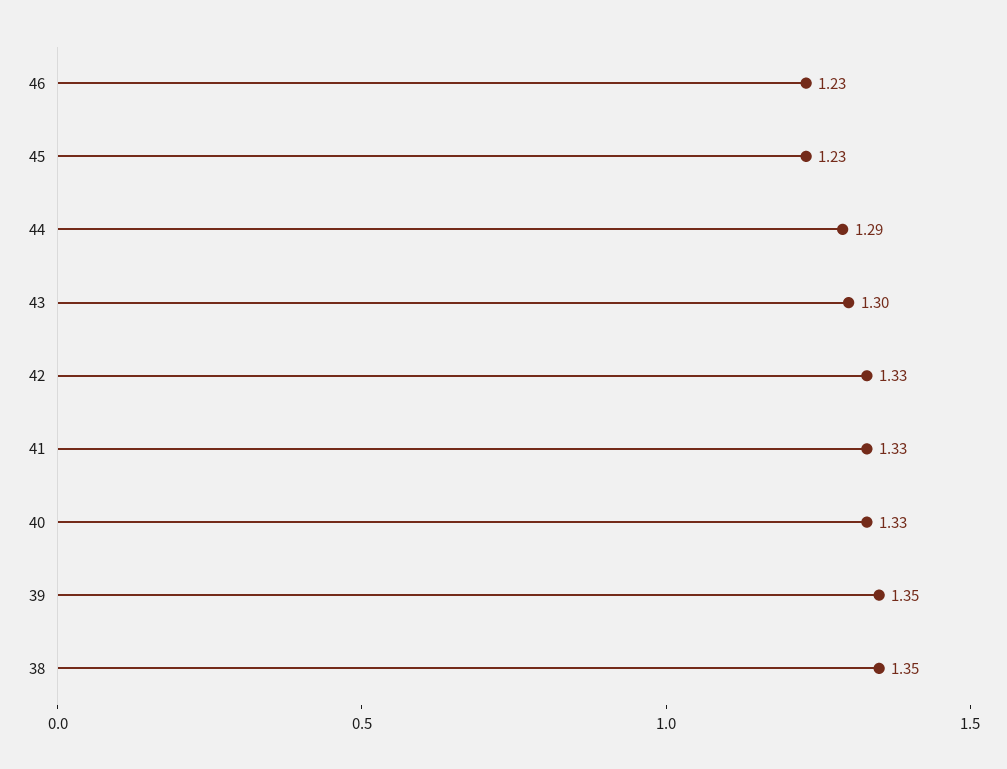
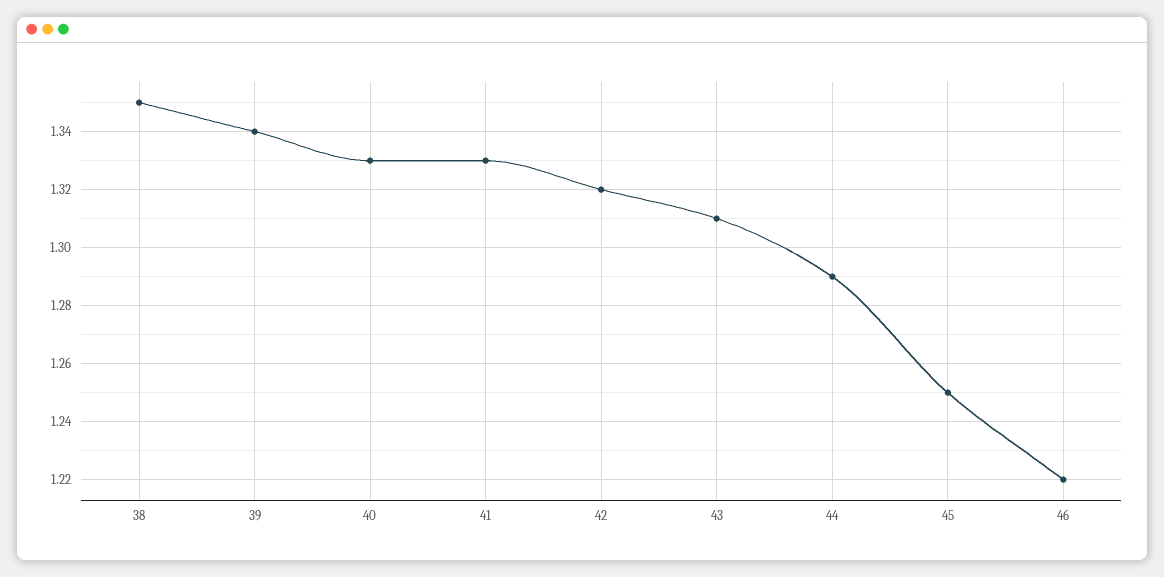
46: 1.23 -> 1.22
45: 1.23 -> 1.25
43: 1.3 -> 1.31
42: 1.33 -> 1.32
39: 1.35 -> 1.34

